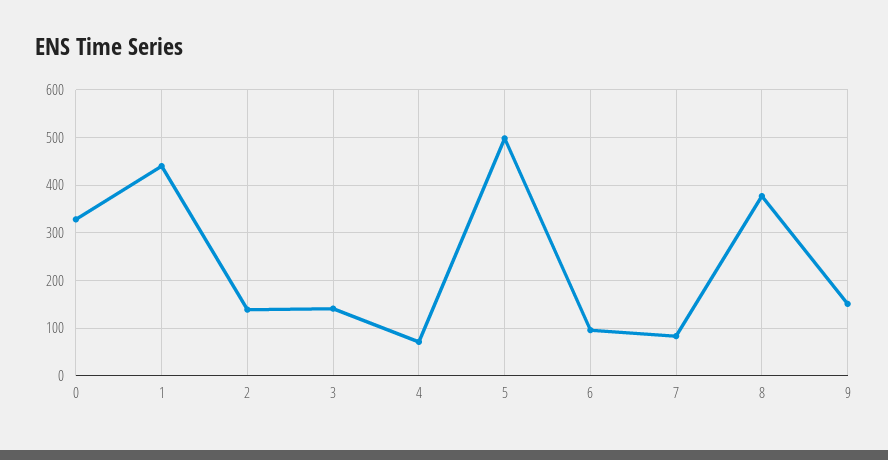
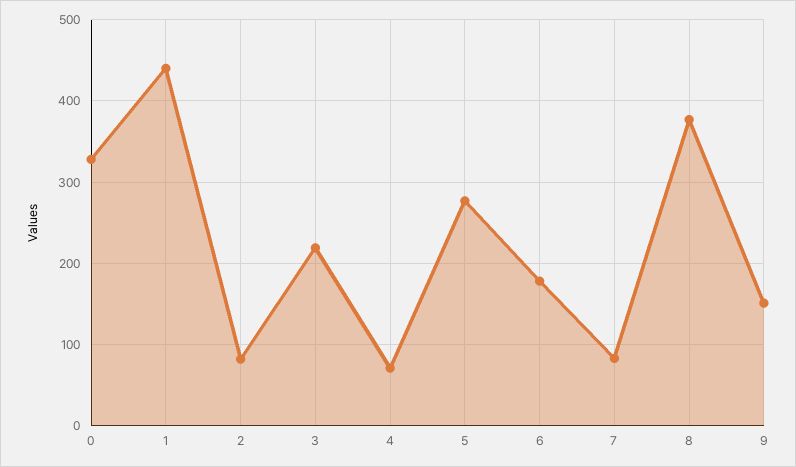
2: 140 -> 80
3: 140 -> 220
5: 500 -> 280
6: 100 -> 180

